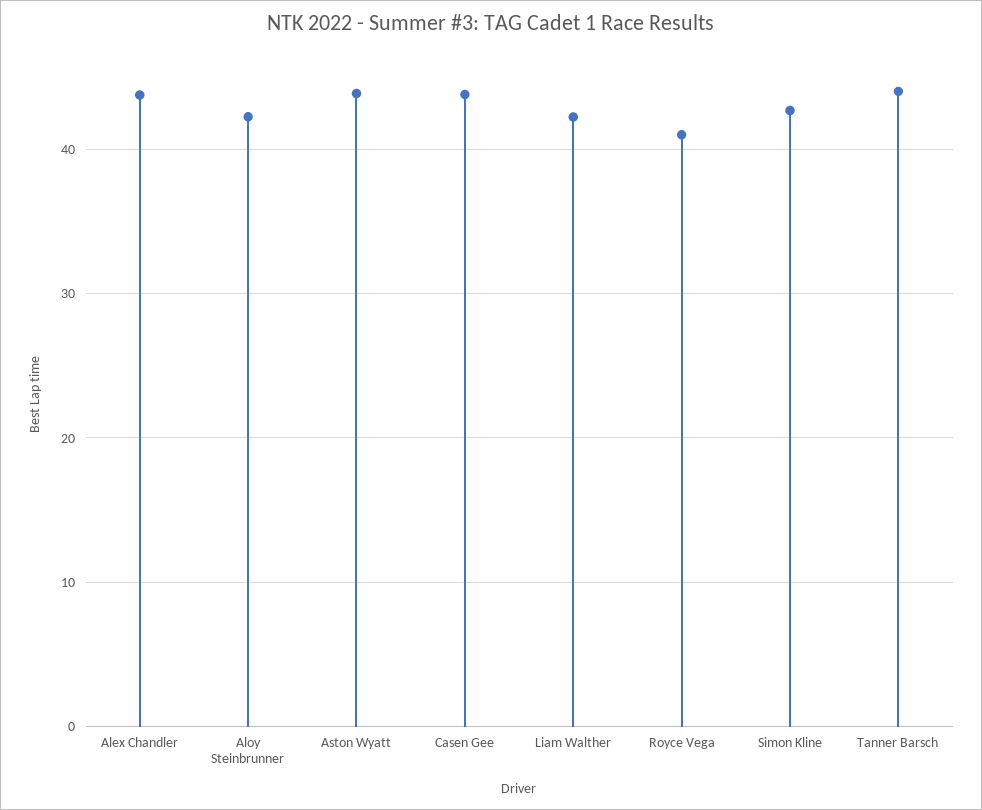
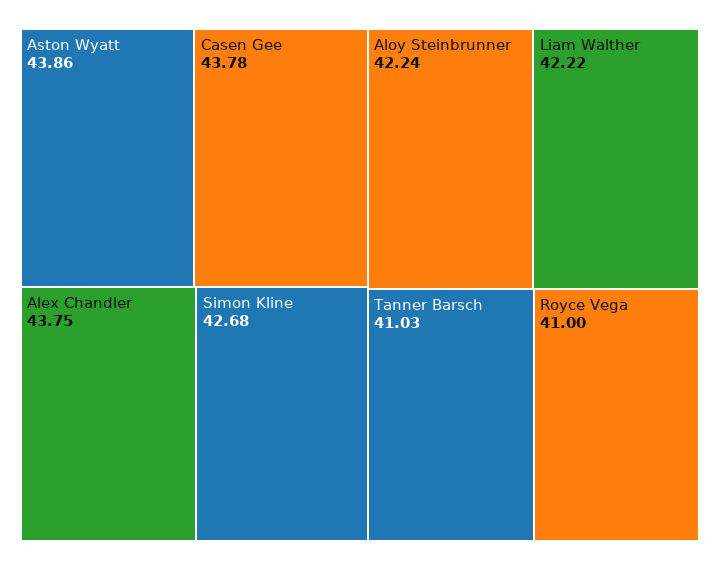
Tanner Barsch: 44 -> 41.03

